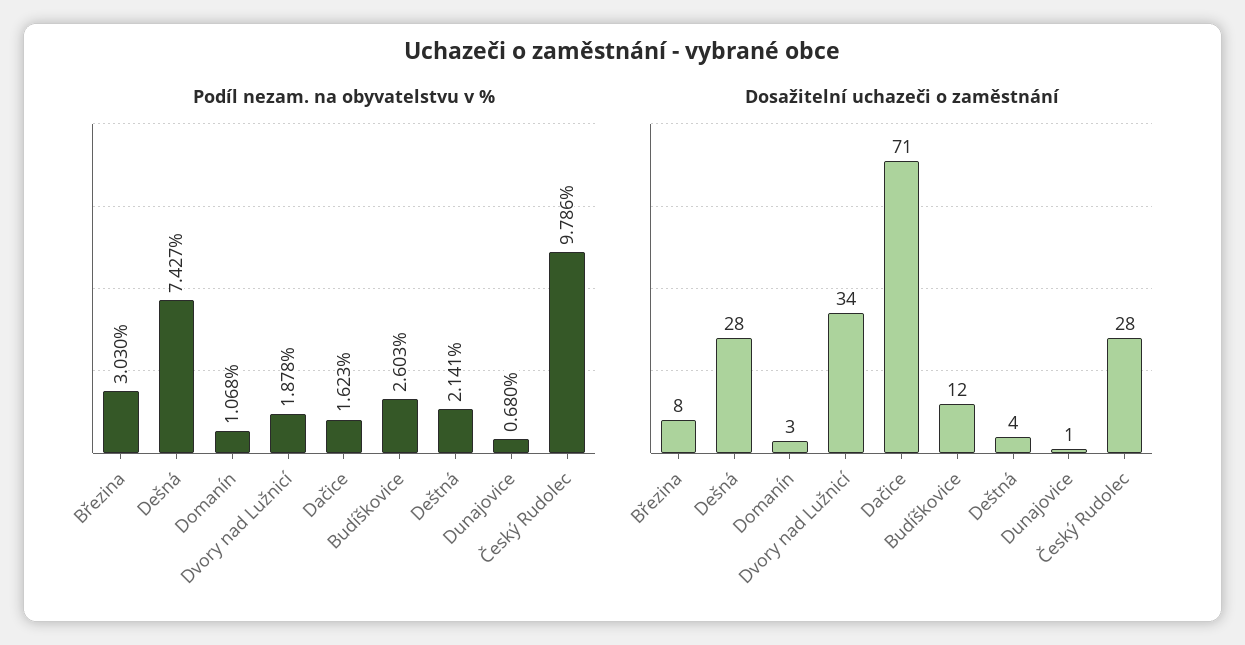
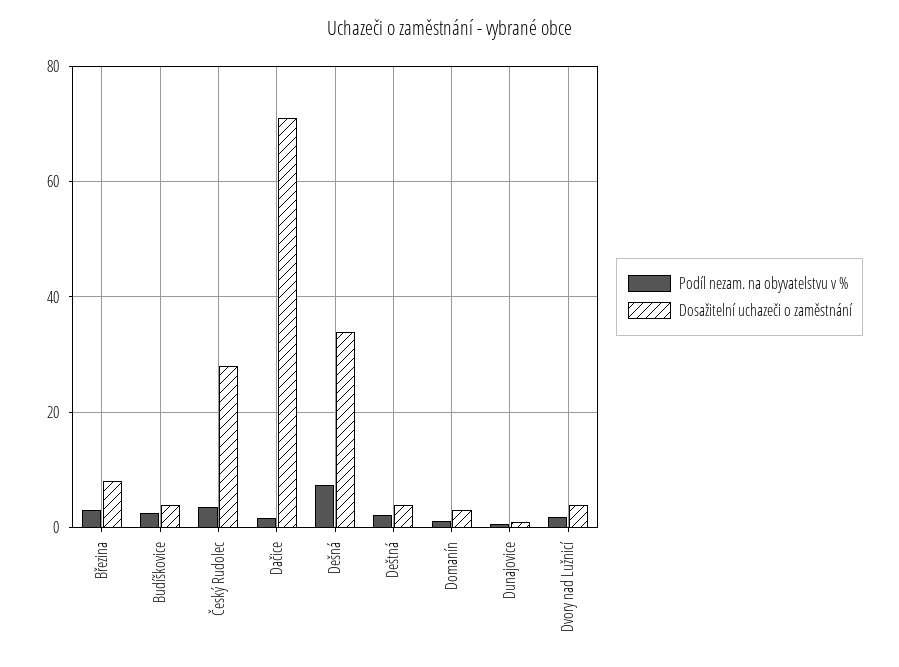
Podíl nezam. na obyvatelstvu v %, Český Rudolec: 9.786 -> 4
Dosažitelní uchazeči o zaměstnání, Dešná: 28 -> 34
Dosažitelní uchazeči o zaměstnání, Dvory nad Lužnicí: 34 -> 4
Dosažitelní uchazeči o zaměstnání, Budíškovice: 12 -> 4

